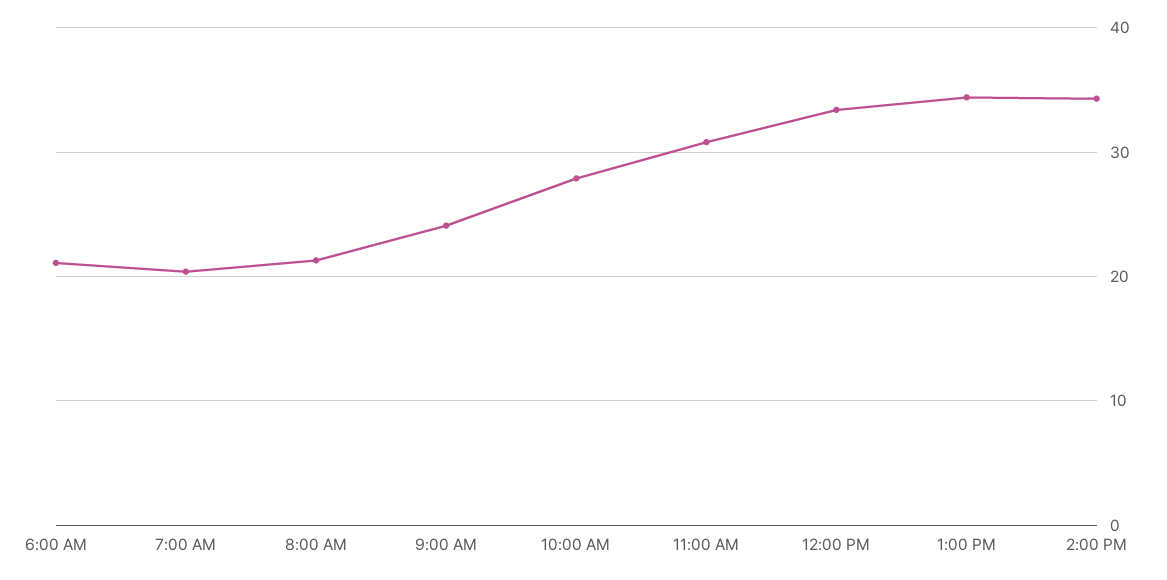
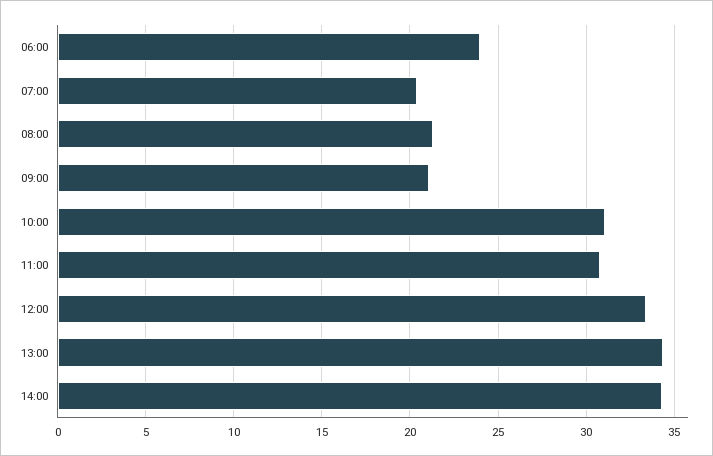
6:00 AM: 21 -> 24
9:00 AM: 24 -> 21
10:00 AM: 28 -> 31

